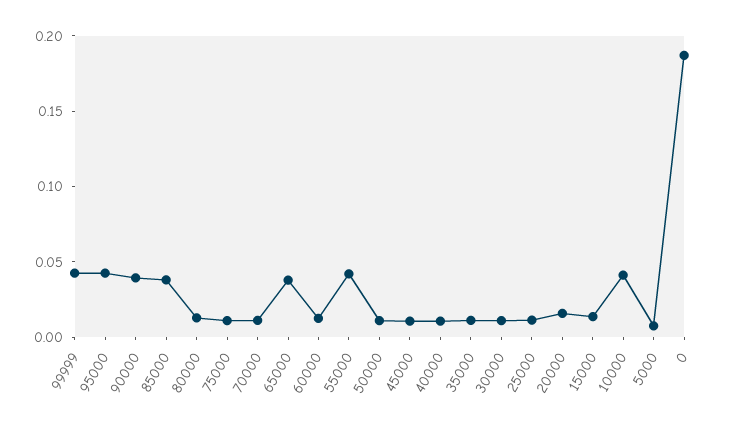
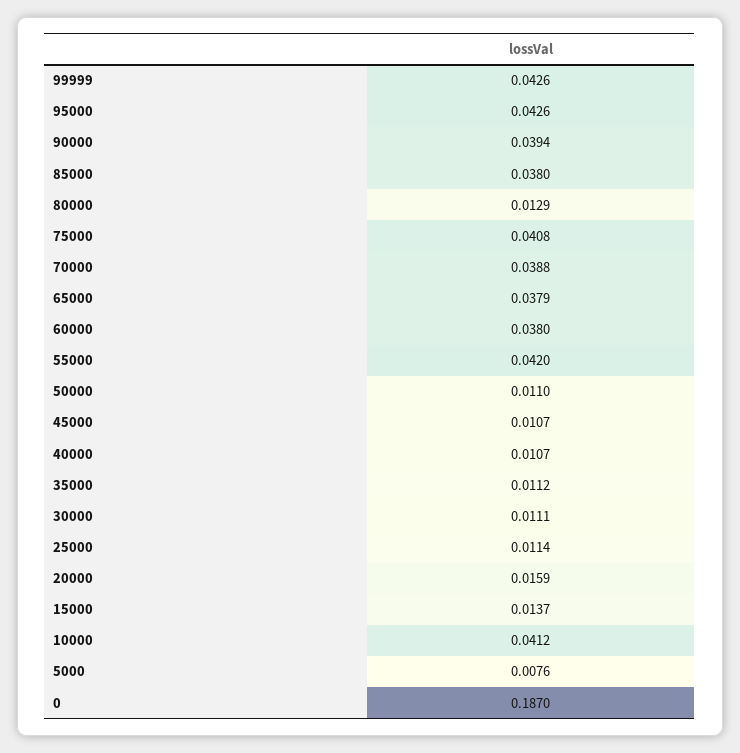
75000: 0.01 -> 0.0408
70000: 0.01 -> 0.0388
60000: 0.01 -> 0.038

